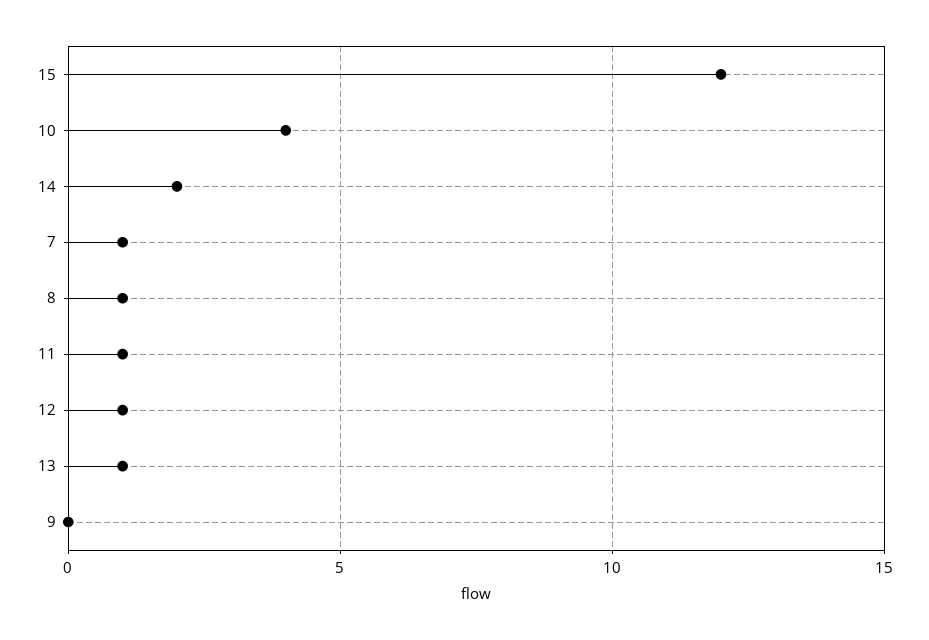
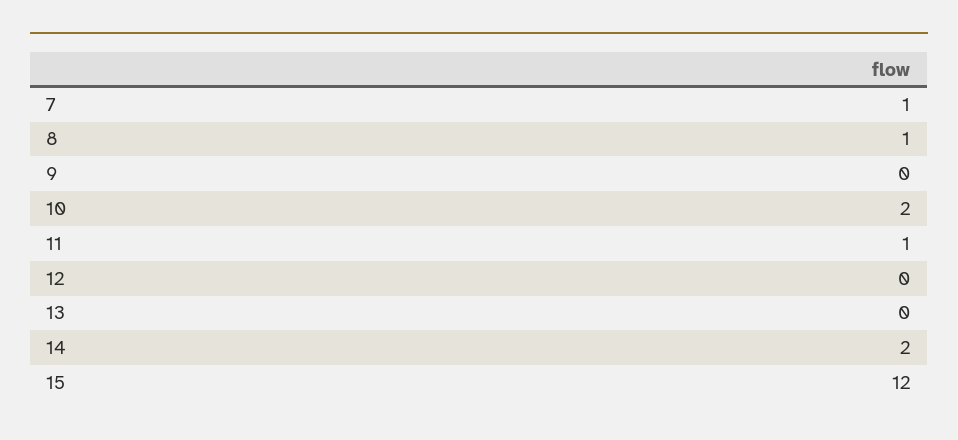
10: 4 -> 2
12: 1 -> 0
13: 1 -> 0

